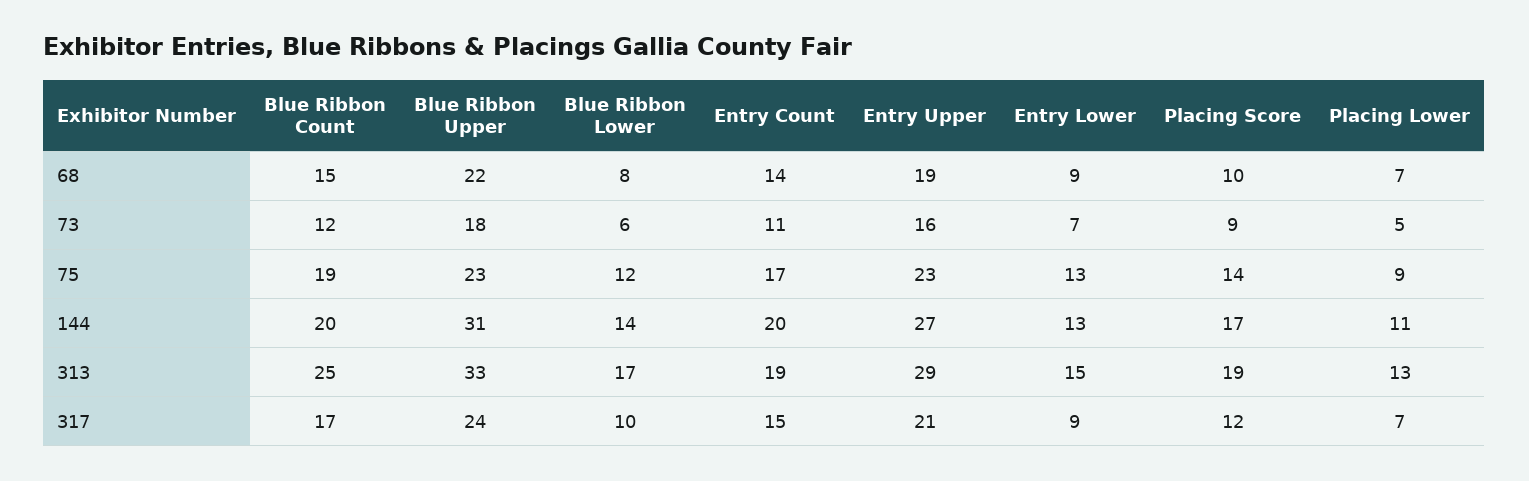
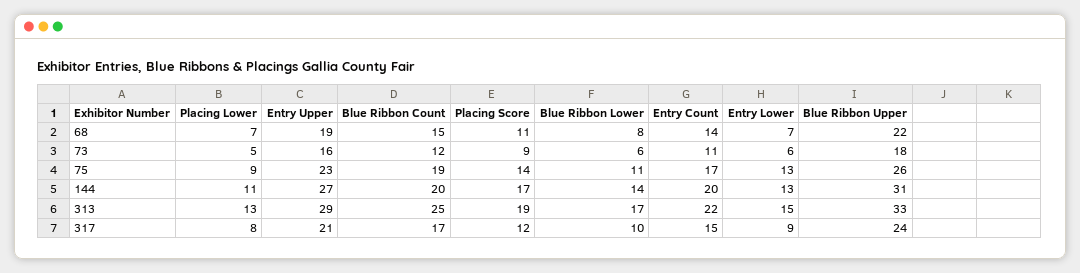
Entry Lower, 68: 9 -> 7
Placing Score, 68: 10 -> 11
Entry Lower, 73: 7 -> 6
Blue Ribbon Upper, 75: 23 -> 26
Blue Ribbon Lower, 75: 12 -> 11
Entry Count, 313: 19 -> 22
Placing Lower, 317: 7 -> 8

